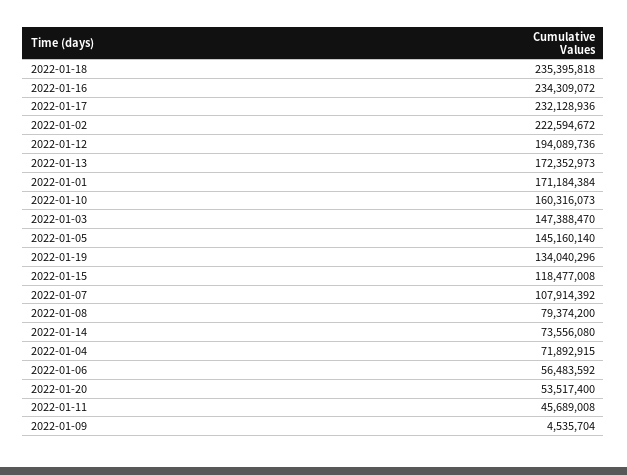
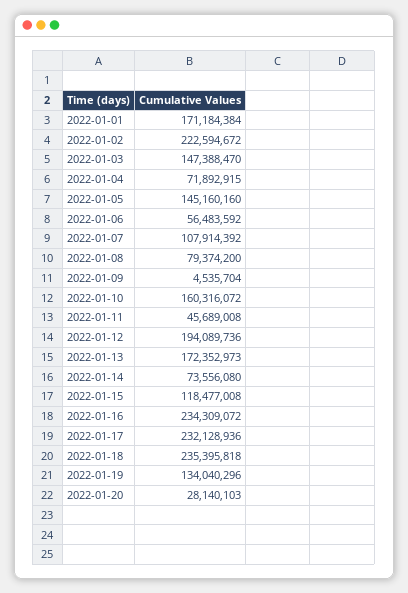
2022-01-10: 160316073 -> 160316072
2022-01-05: 145160140 -> 145160160
2022-01-20: 53517400 -> 28140103

